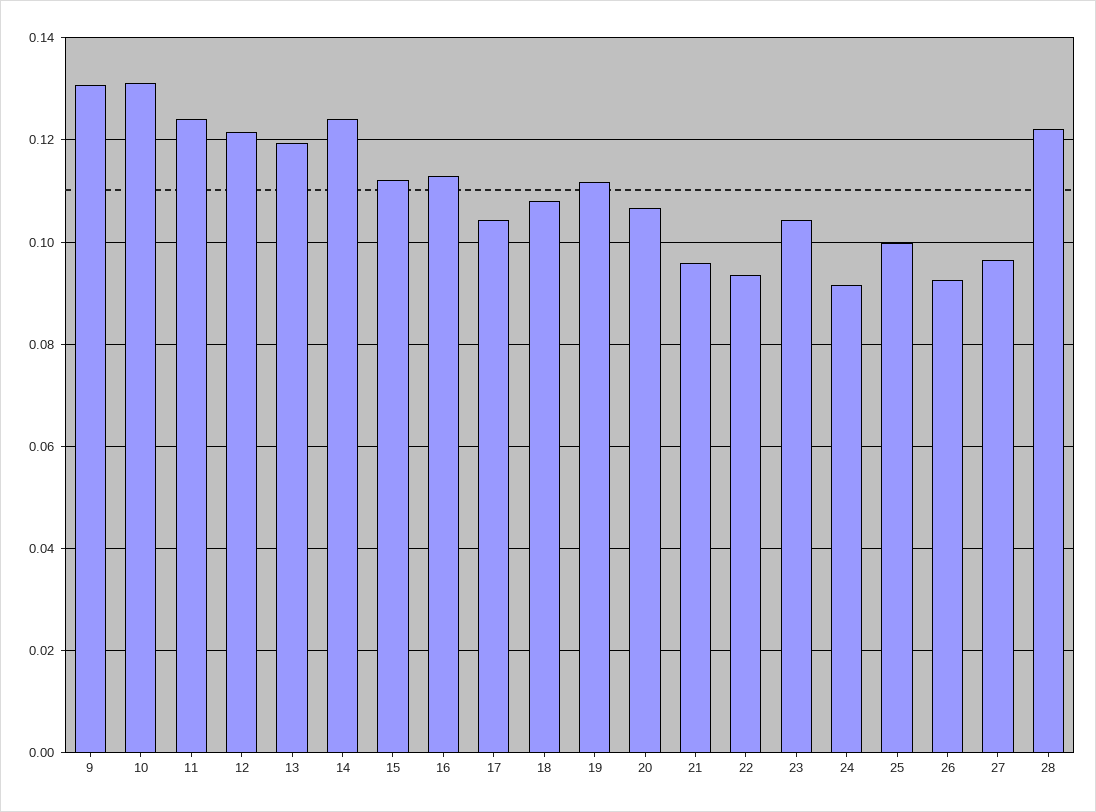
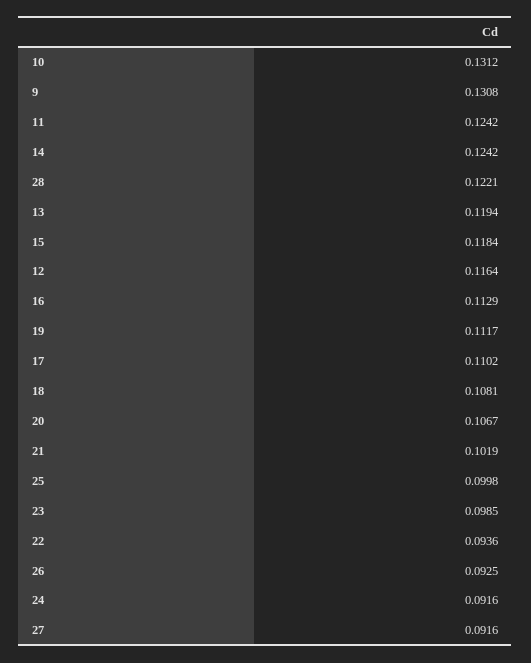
12: 0.122 -> 0.1164
15: 0.112 -> 0.1184
17: 0.104 -> 0.1102
21: 0.096 -> 0.1019
23: 0.104 -> 0.0985
27: 0.096 -> 0.0916

